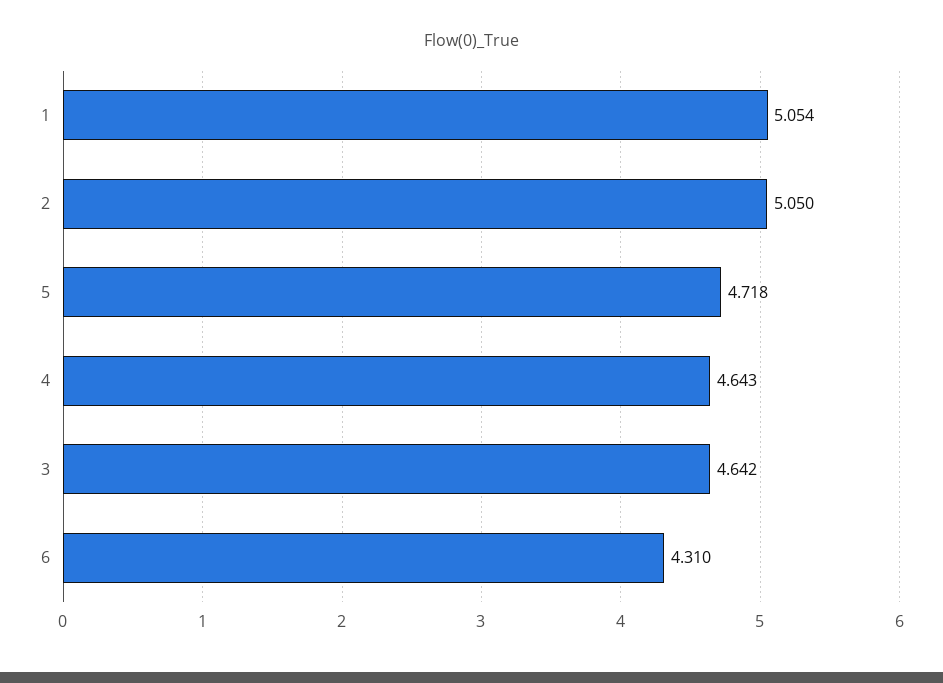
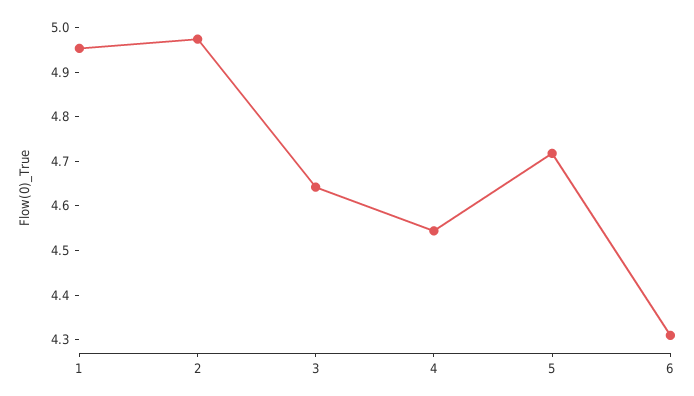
1: 5.054 -> 4.96
2: 5.05 -> 4.98
4: 4.643 -> 4.54

